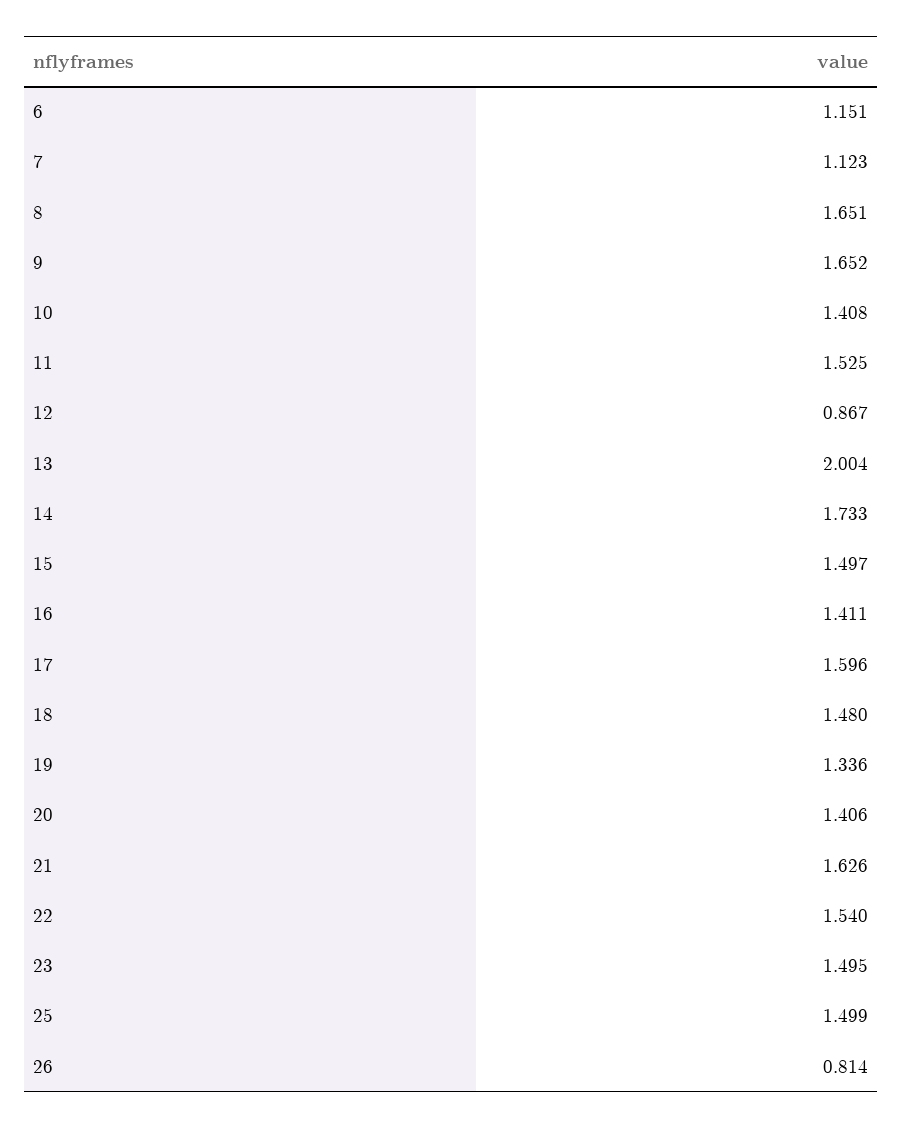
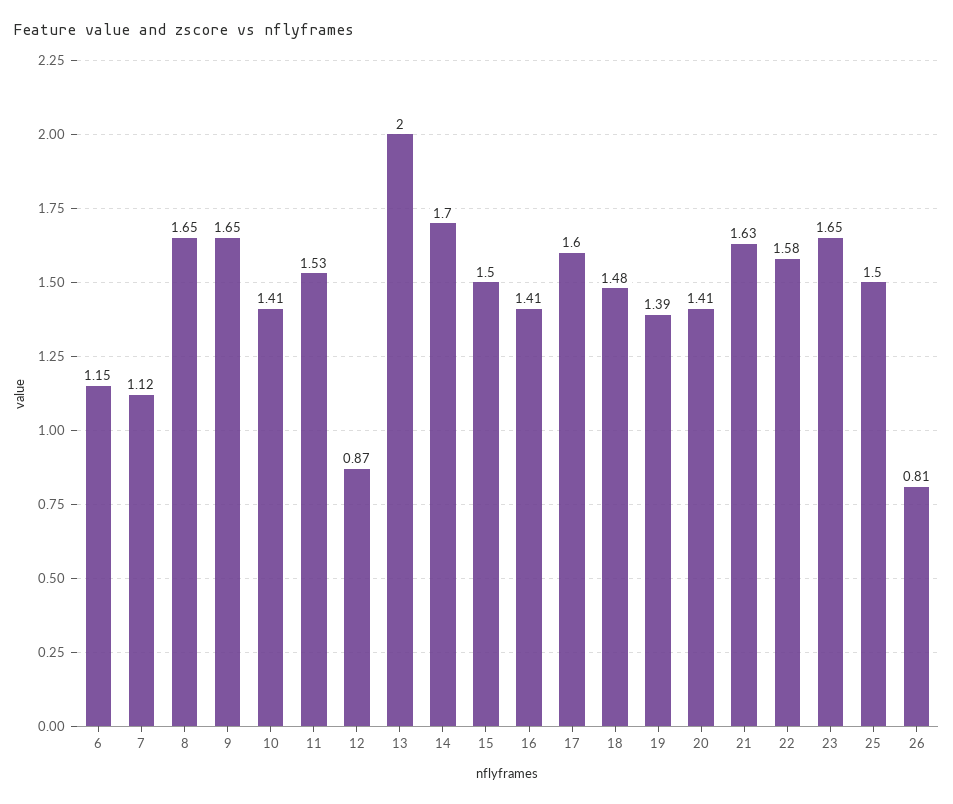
14: 1.733 -> 1.7
19: 1.336 -> 1.39
22: 1.54 -> 1.58
23: 1.495 -> 1.65

